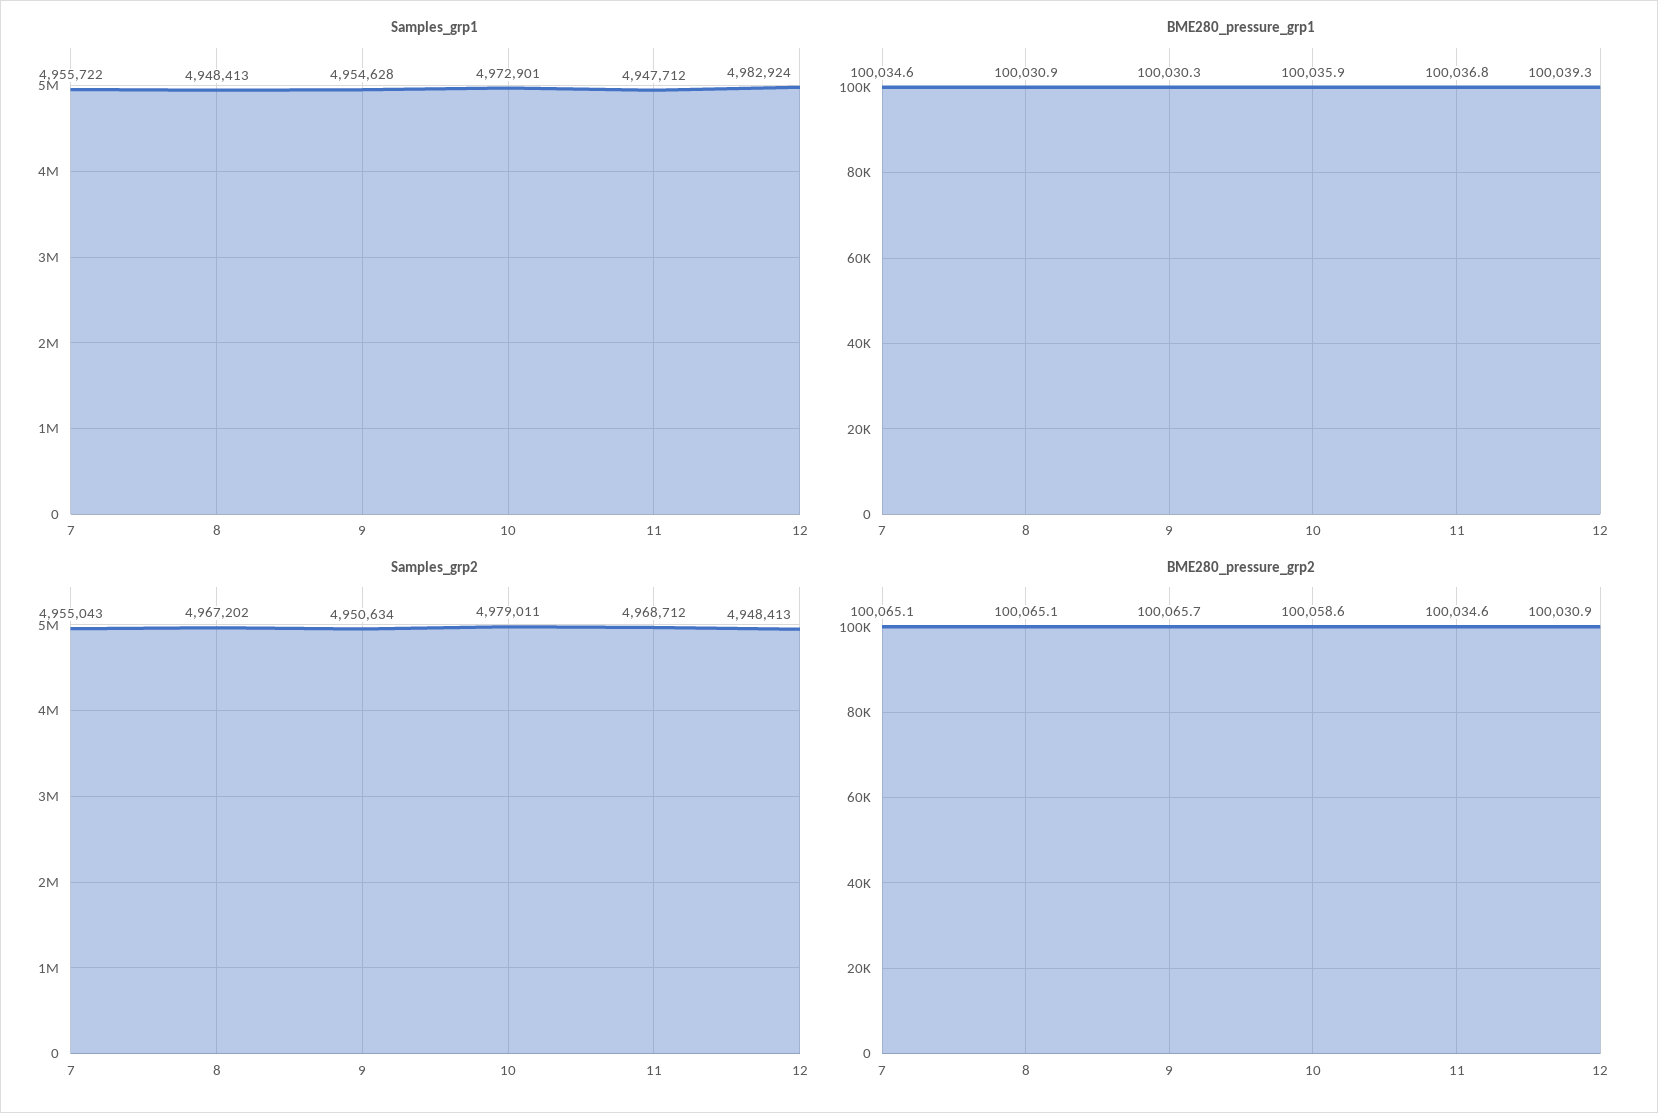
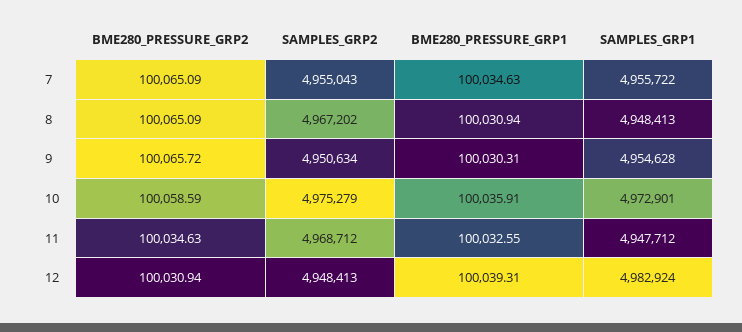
BME280_pressure_grp1, 11: 100036.8 -> 100032.55
Samples_grp2, 10: 4979011 -> 4975279

